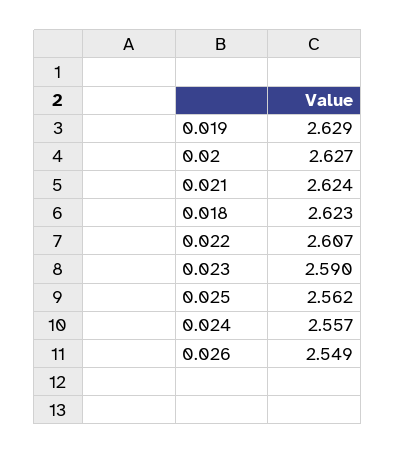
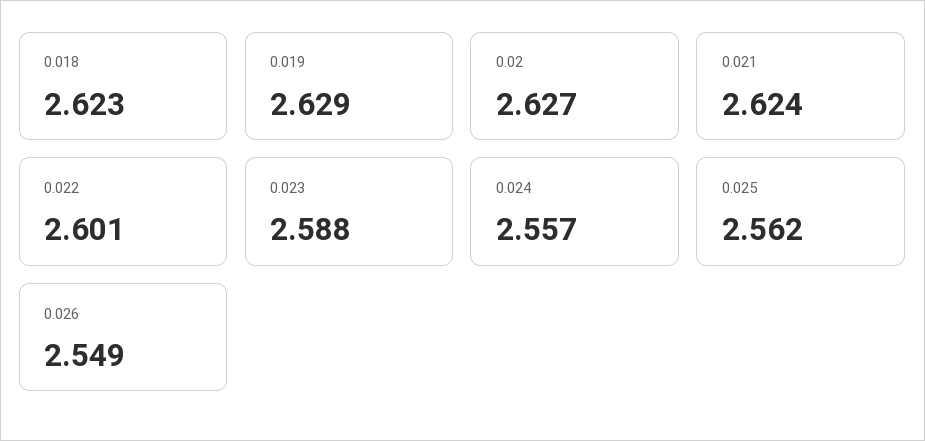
0.022: 2.607 -> 2.601
0.023: 2.59 -> 2.588

